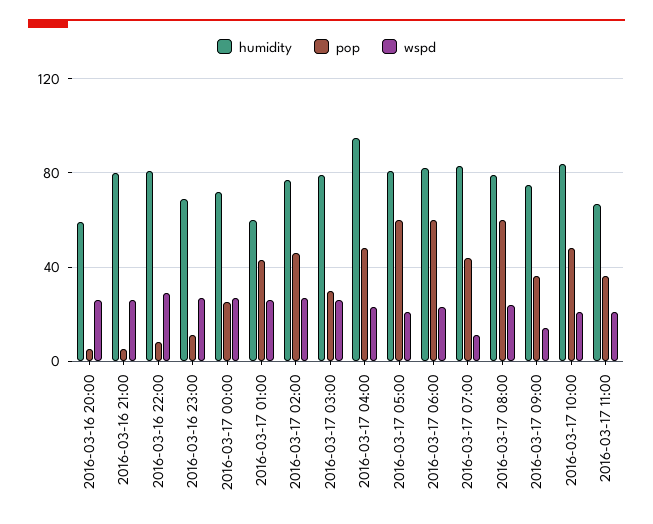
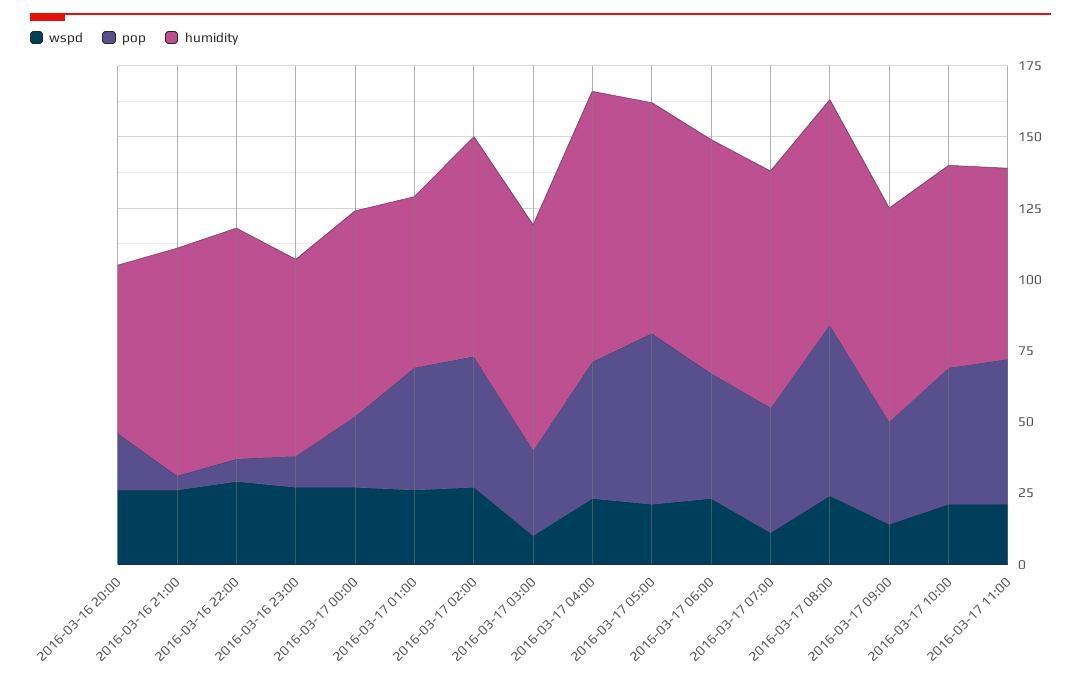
pop, 2016-03-16 20:00: 5 -> 20
wspd, 2016-03-17 03:00: 25 -> 10
pop, 2016-03-17 06:00: 60 -> 45
humidity, 2016-03-17 10:00: 85 -> 70
pop, 2016-03-17 11:00: 35 -> 50

